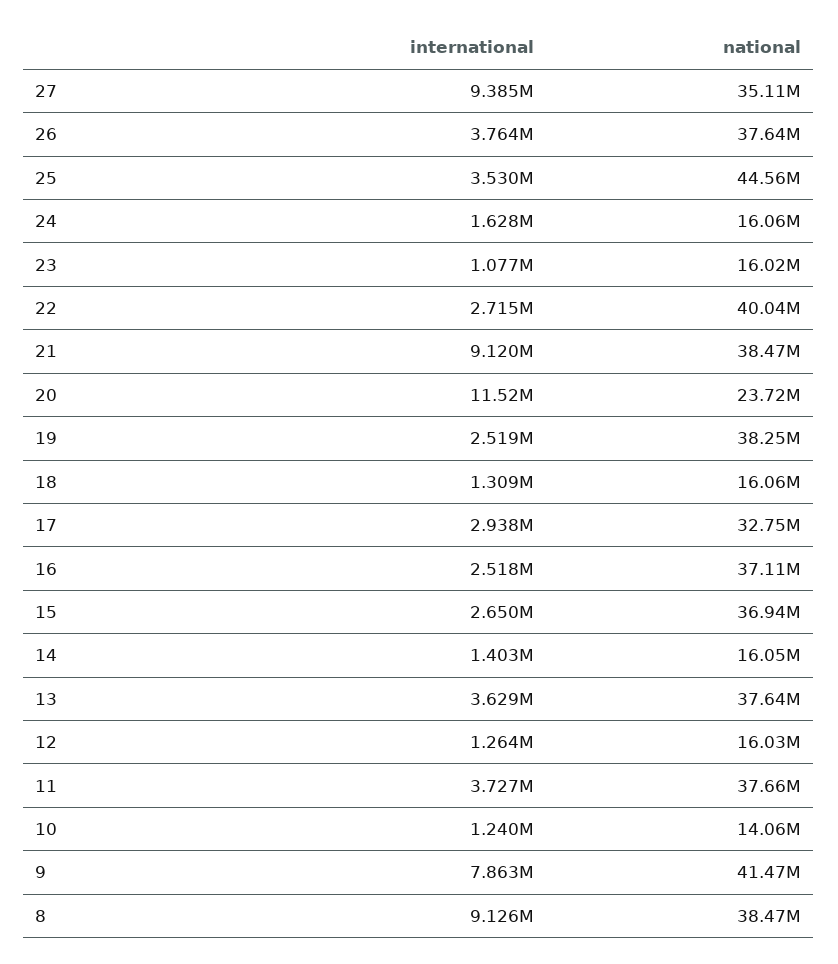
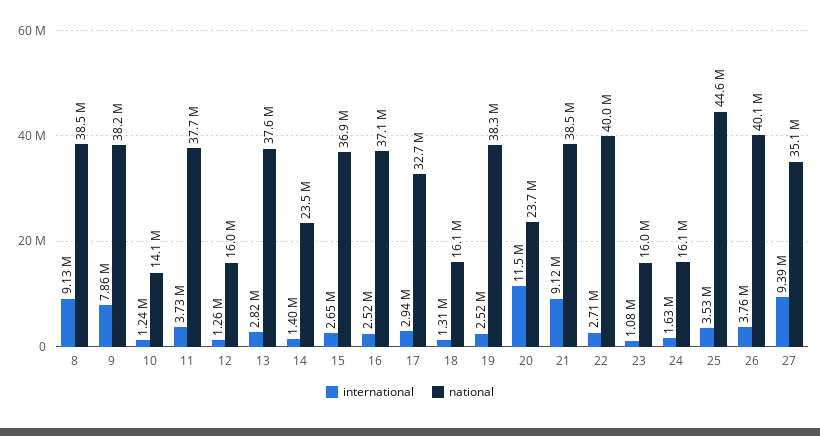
national, 26: 37640000 -> 40100000
national, 14: 16050000 -> 23500000
international, 13: 3629000 -> 2820000
national, 9: 41470000 -> 38200000

